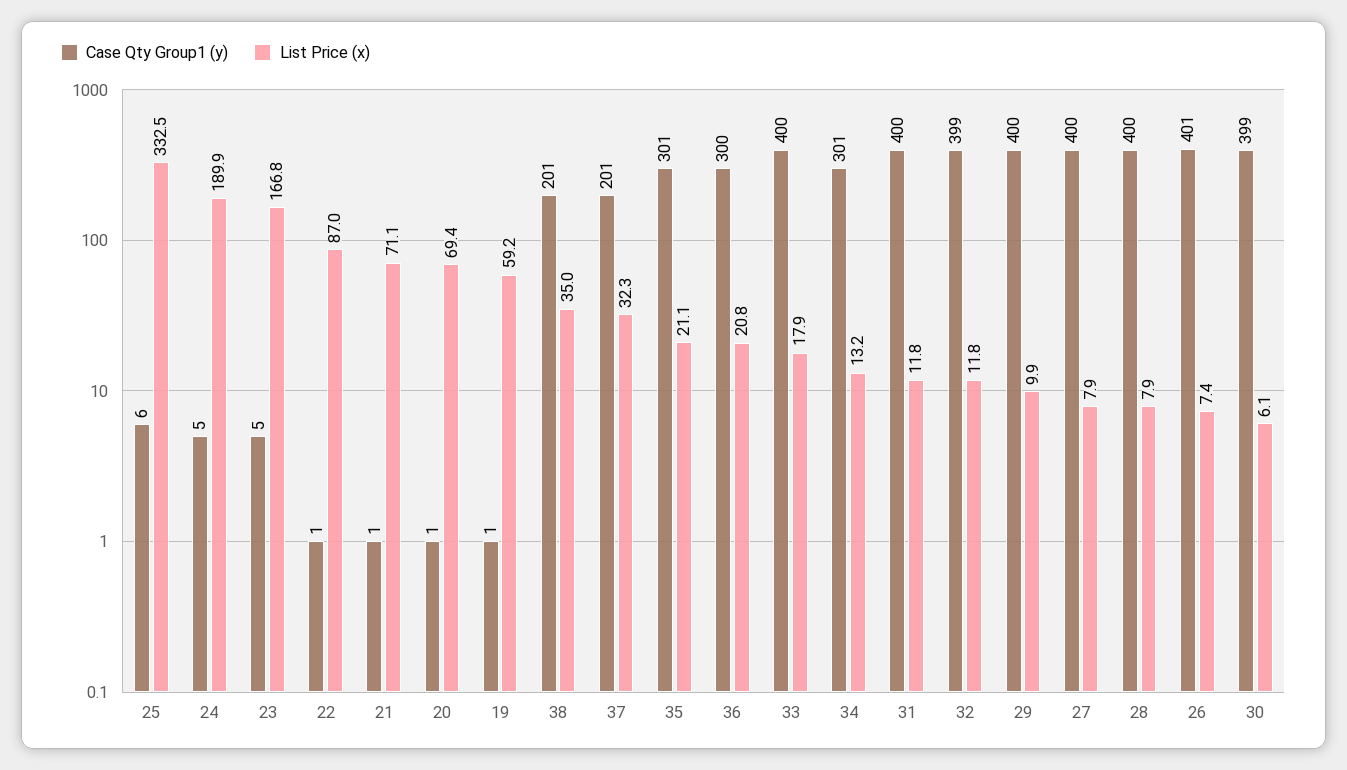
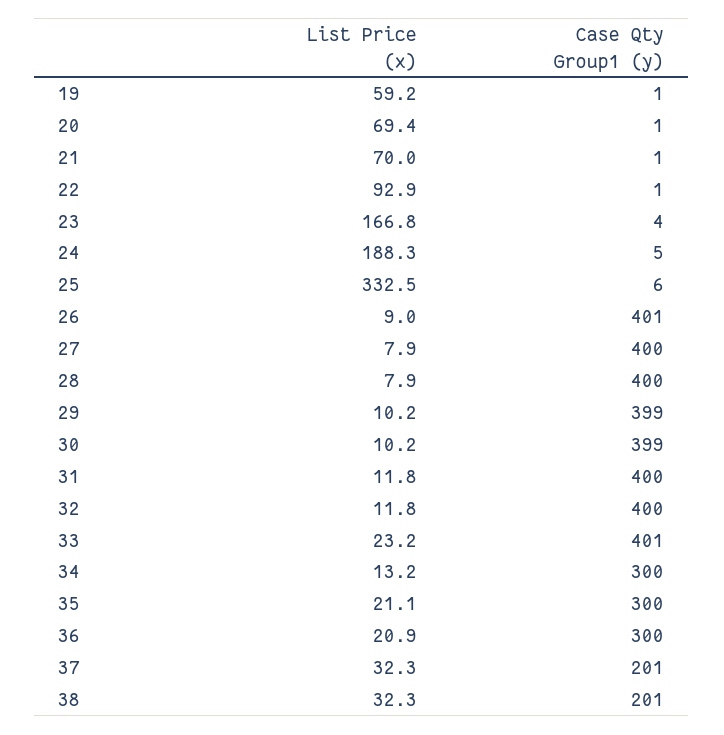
List Price (x), 24: 189.9 -> 188.3
Case Qty Group1 (y), 23: 5 -> 4
List Price (x), 22: 87 -> 92.9
List Price (x), 21: 71.1 -> 70
List Price (x), 38: 35 -> 32.3
Case Qty Group1 (y), 35: 301 -> 300
List Price (x), 36: 20.8 -> 20.9
Case Qty Group1 (y), 33: 400 -> 401
List Price (x), 33: 17.9 -> 23.2
Case Qty Group1 (y), 34: 301 -> 300
Case Qty Group1 (y), 32: 399 -> 400
Case Qty Group1 (y), 29: 400 -> 399
List Price (x), 29: 9.9 -> 10.2
List Price (x), 26: 7.4 -> 9
List Price (x), 30: 6.1 -> 10.2

